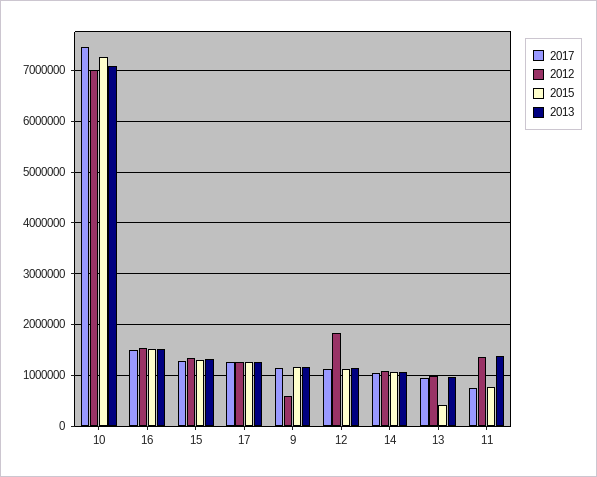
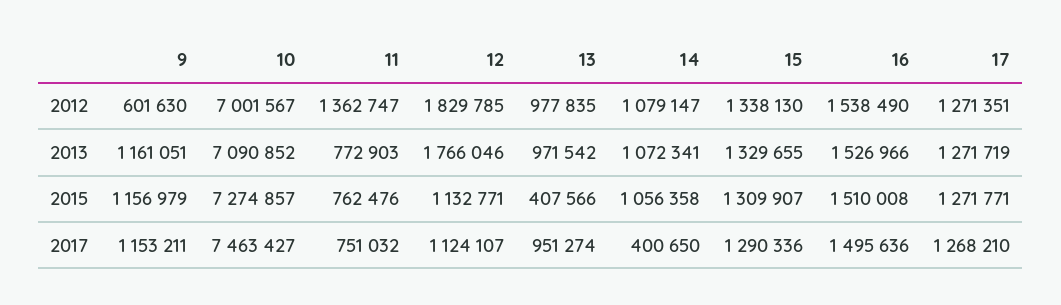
2013, 12: 1200000 -> 1766046
2017, 14: 1000000 -> 400650
2013, 11: 1400000 -> 772903

